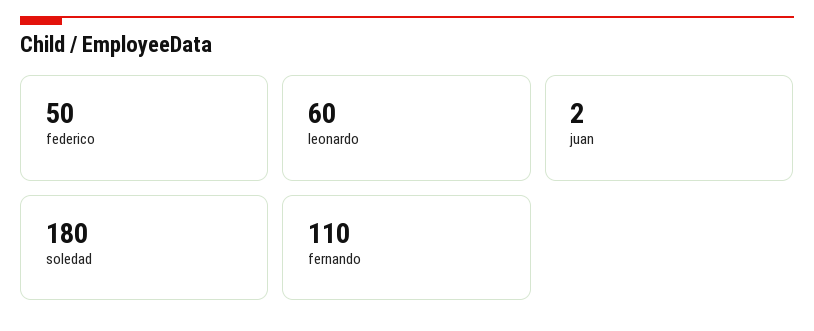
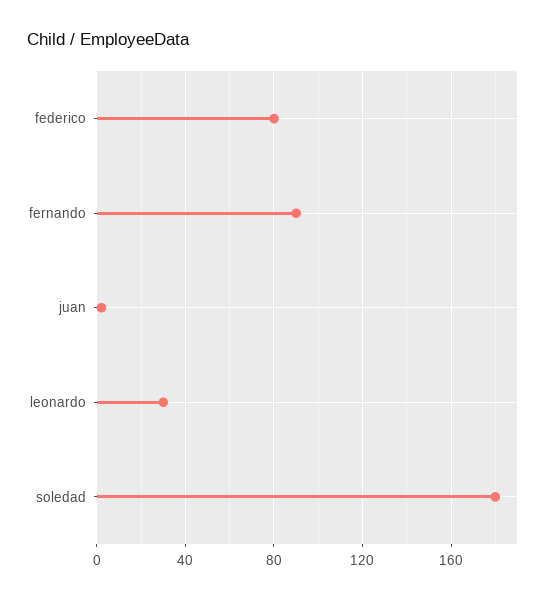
federico: 50 -> 80
leonardo: 60 -> 30
fernando: 110 -> 90

